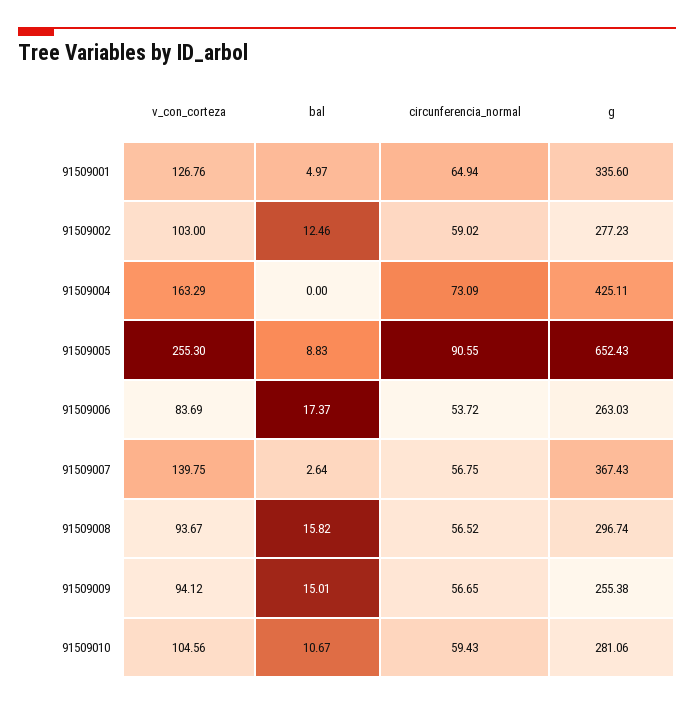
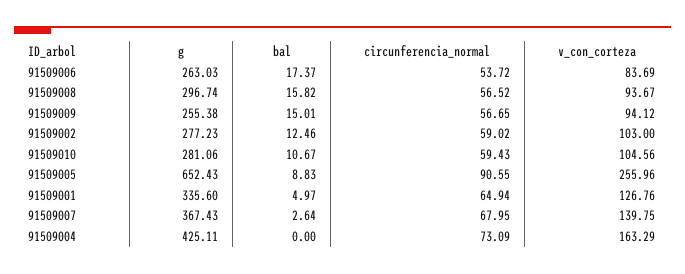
v_con_corteza, 91509005: 255.3 -> 255.96
circunferencia_normal, 91509007: 56.75 -> 67.95

